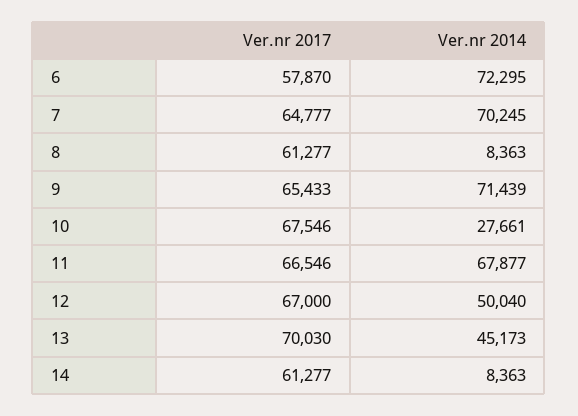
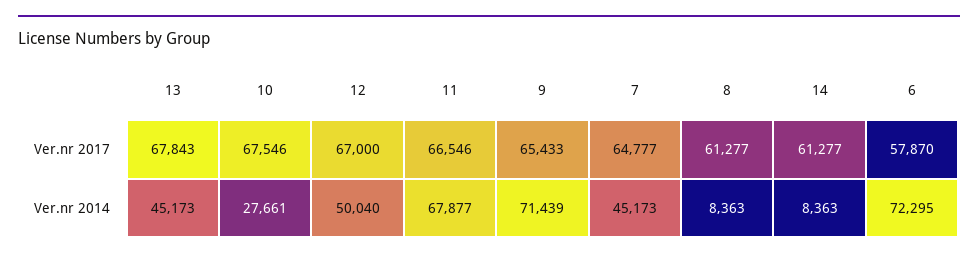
Ver.nr 2014, 7: 70245 -> 45173
Ver.nr 2017, 13: 70030 -> 67843

